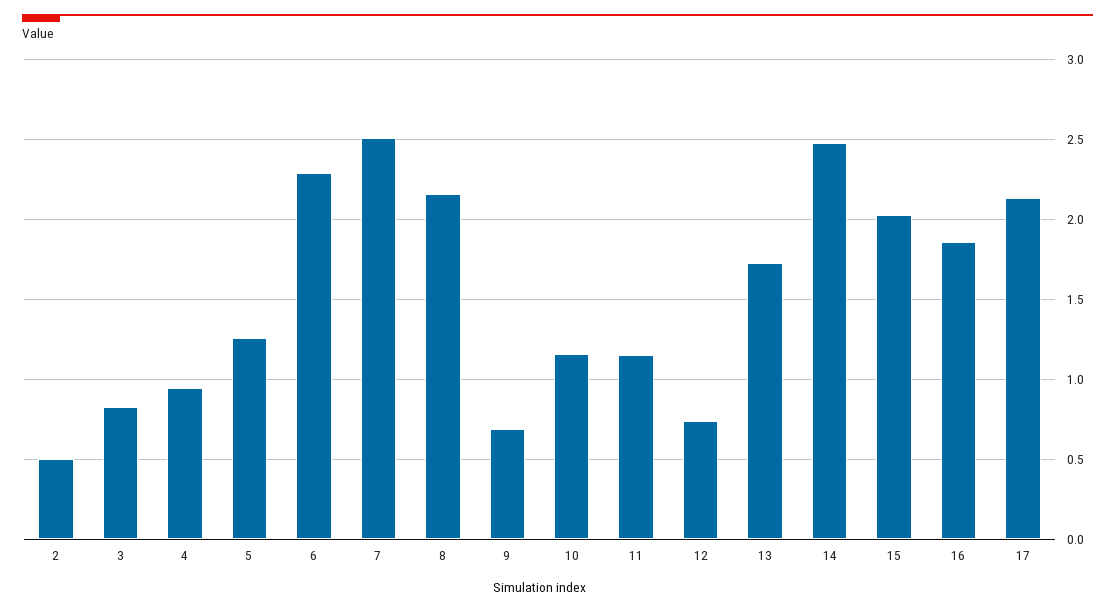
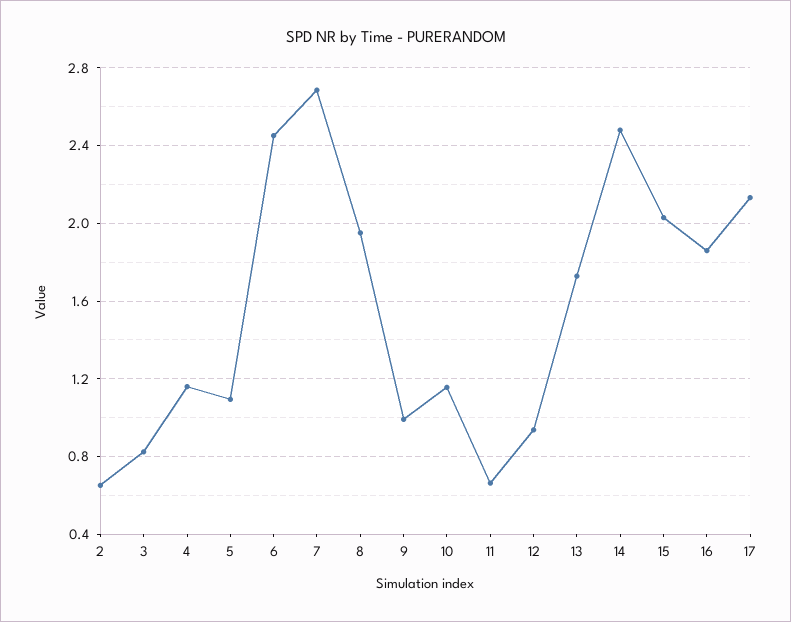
2: 0.5 -> 0.65
4: 0.95 -> 1.15
5: 1.25 -> 1.1
6: 2.3 -> 2.45
7: 2.5 -> 2.7
8: 2.15 -> 1.95
9: 0.7 -> 1
11: 1.15 -> 0.65
12: 0.75 -> 0.95

